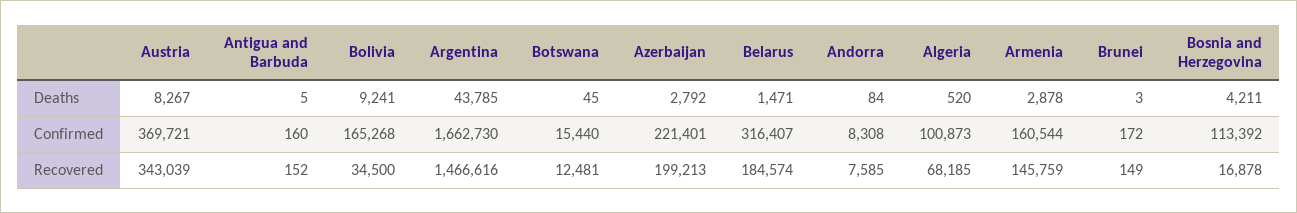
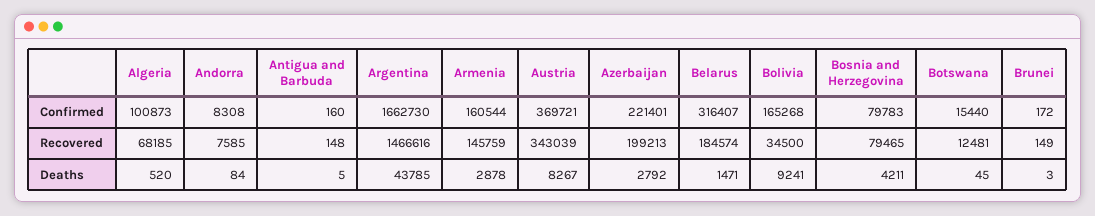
Bosnia and Herzegovina, Confirmed: 113392 -> 79783
Antigua and Barbuda, Recovered: 152 -> 148
Bosnia and Herzegovina, Recovered: 16878 -> 79465

